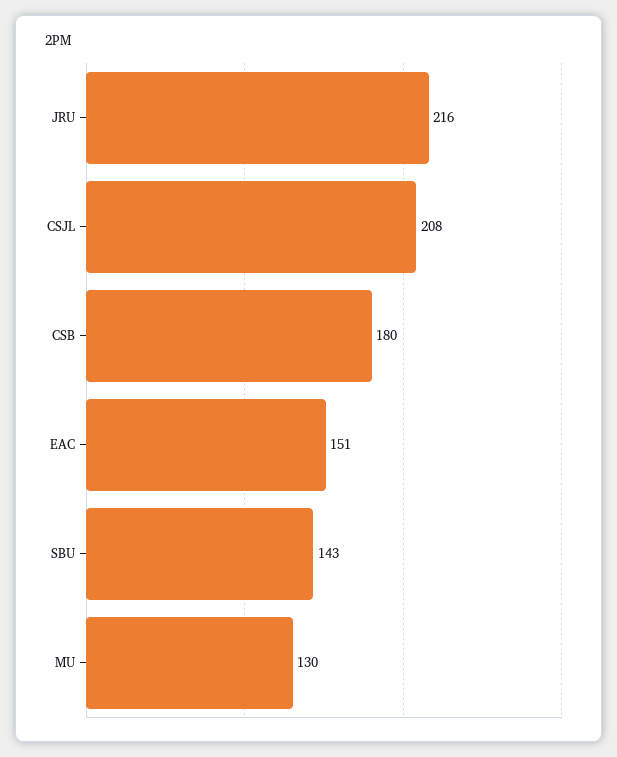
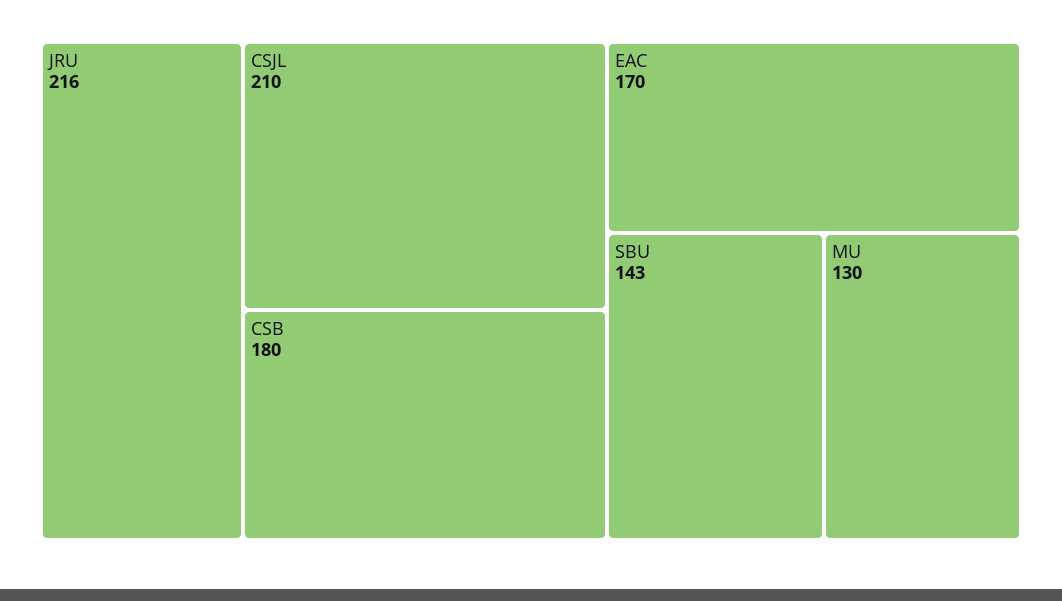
CSJL: 208 -> 210
EAC: 151 -> 170

